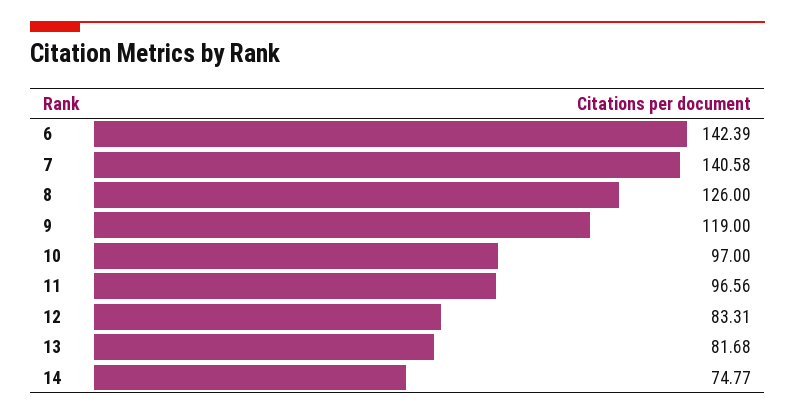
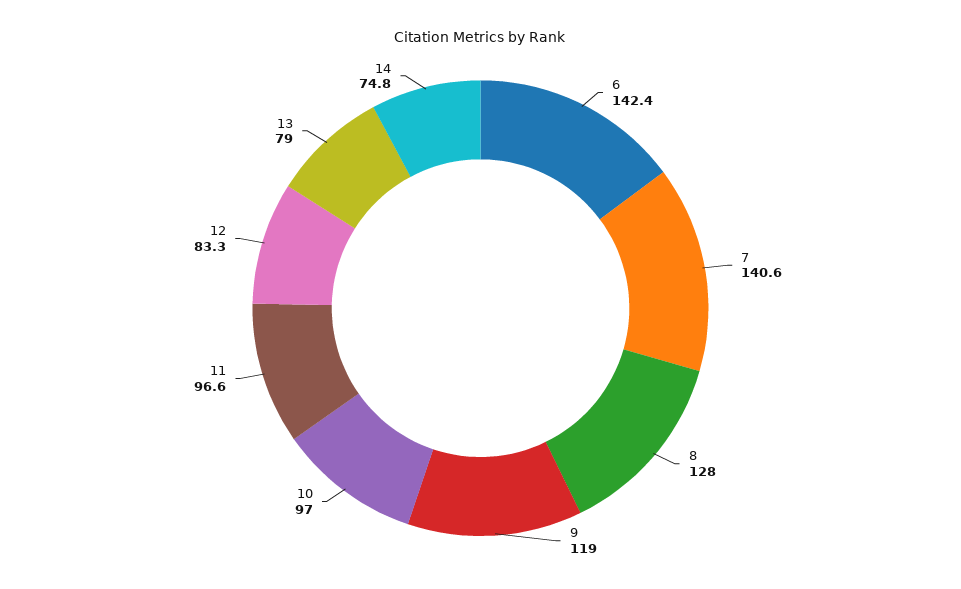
8: 126 -> 128
13: 81.68 -> 79

